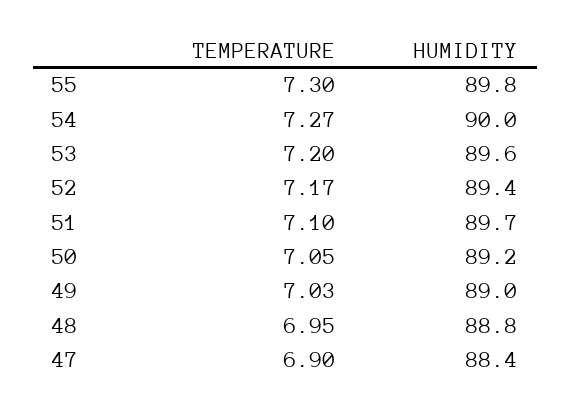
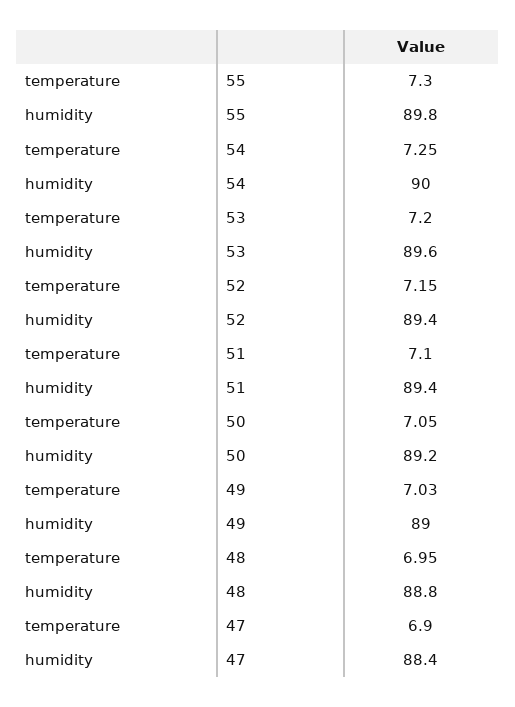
TEMPERATURE, 54: 7.27 -> 7.25
TEMPERATURE, 52: 7.17 -> 7.15
HUMIDITY, 51: 89.7 -> 89.4

